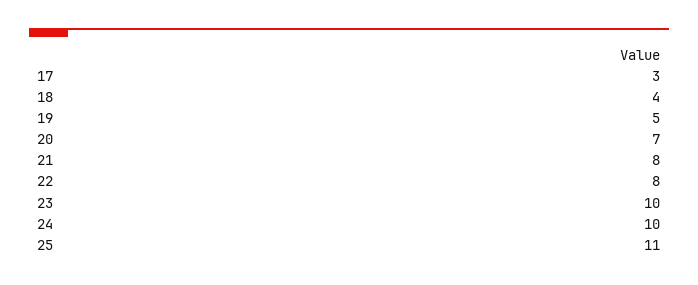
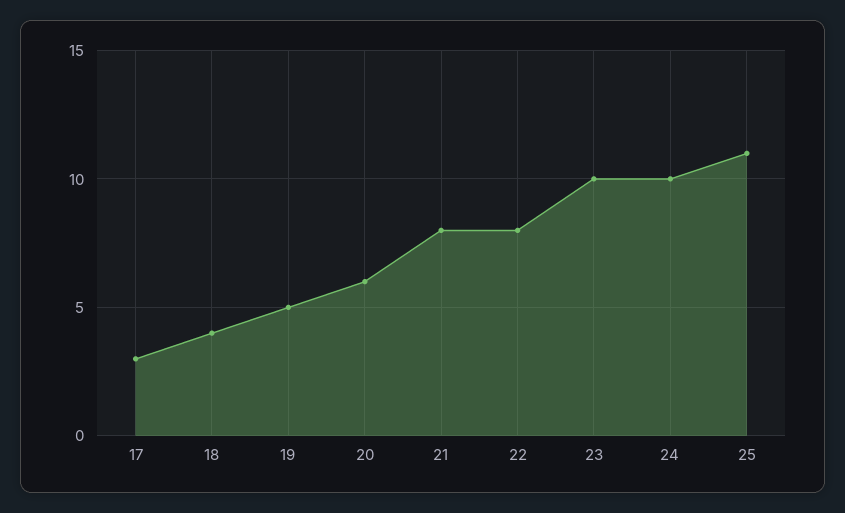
20: 7 -> 6

